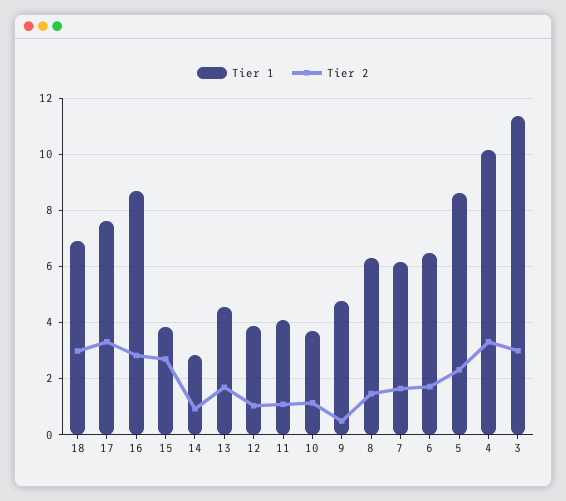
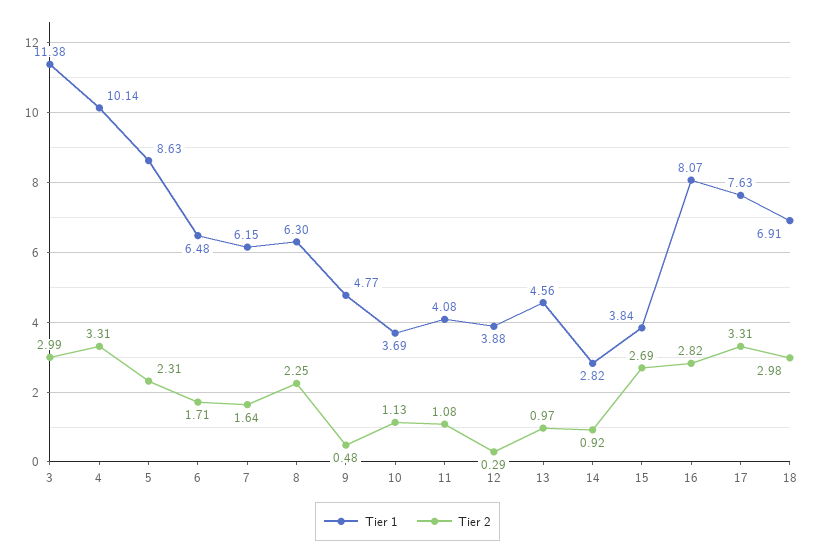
Tier 1, 16: 8.75 -> 8.07
Tier 2, 13: 1.75 -> 0.97
Tier 2, 12: 1 -> 0.29
Tier 2, 8: 1.5 -> 2.25

